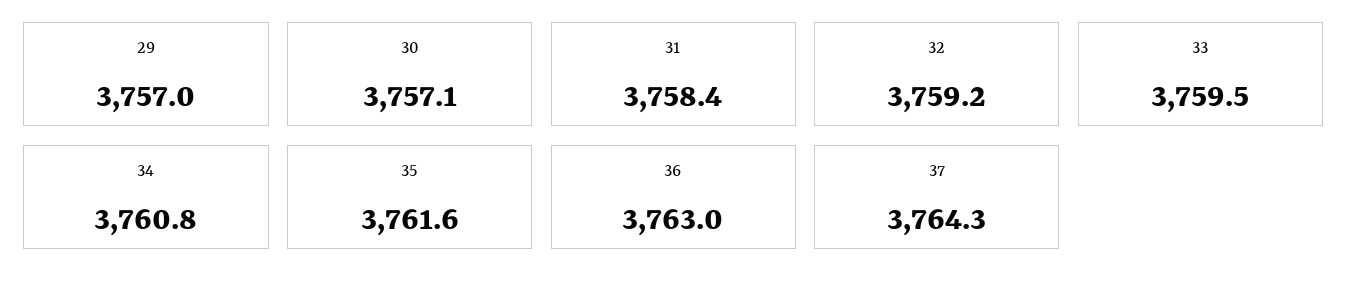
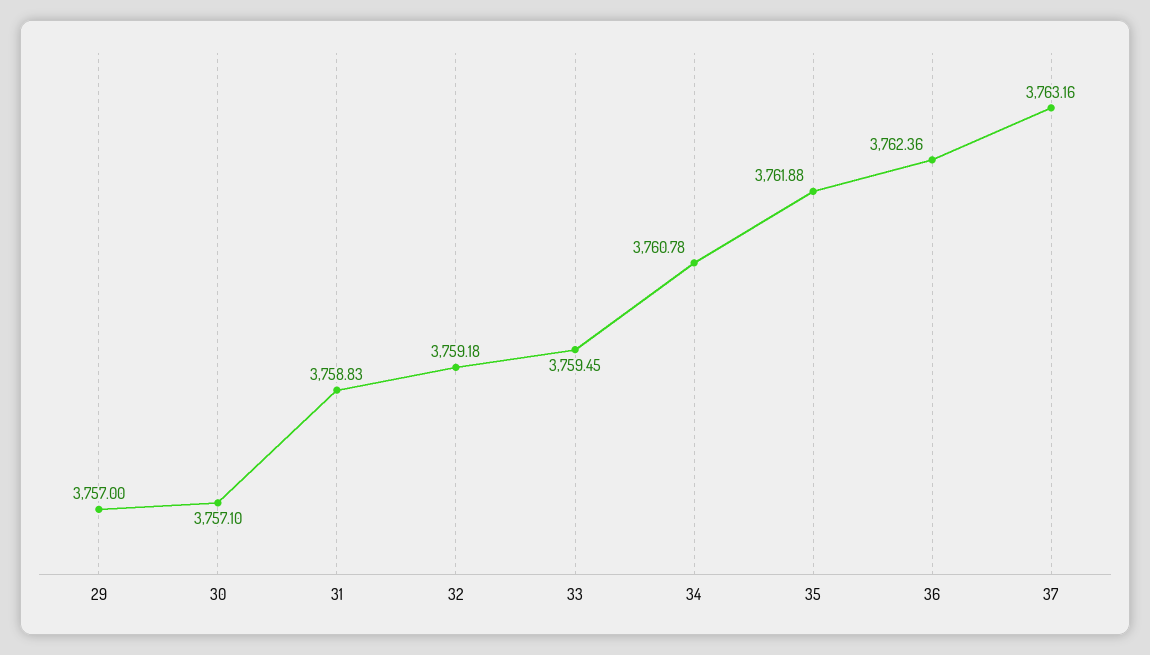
31: 3758.4 -> 3758.83
35: 3761.6 -> 3761.88
36: 3763 -> 3762.36
37: 3764.3 -> 3763.16

